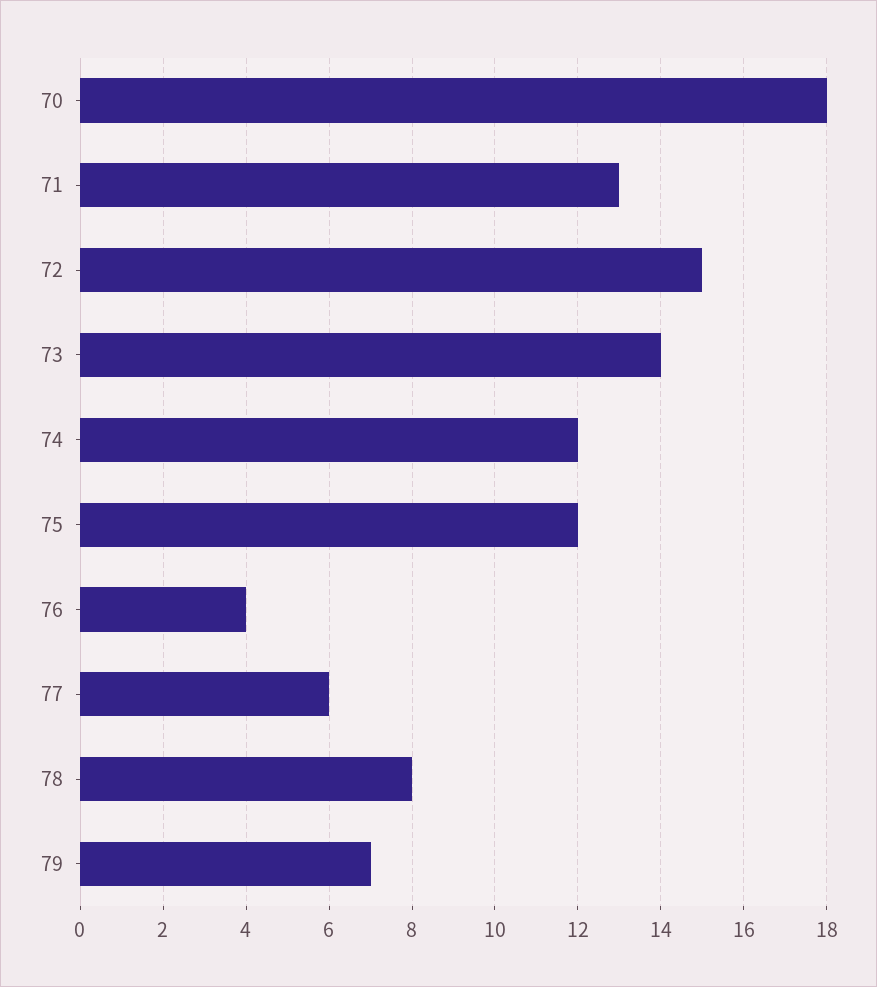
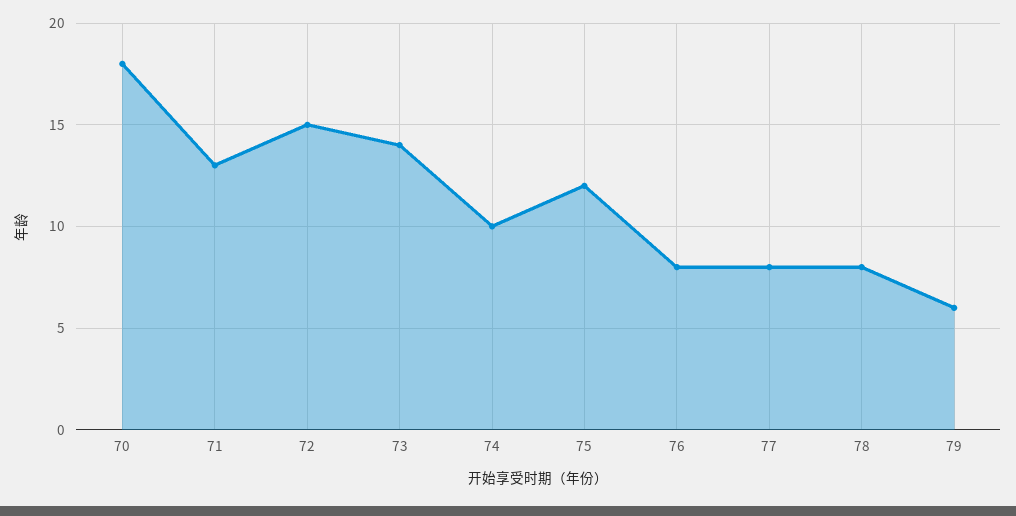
74: 12 -> 10
76: 4 -> 8
77: 6 -> 8
79: 7 -> 6

